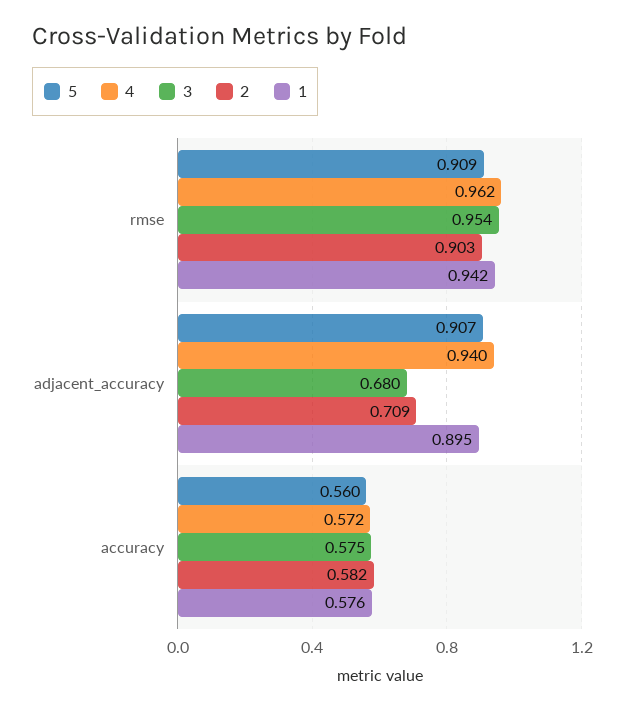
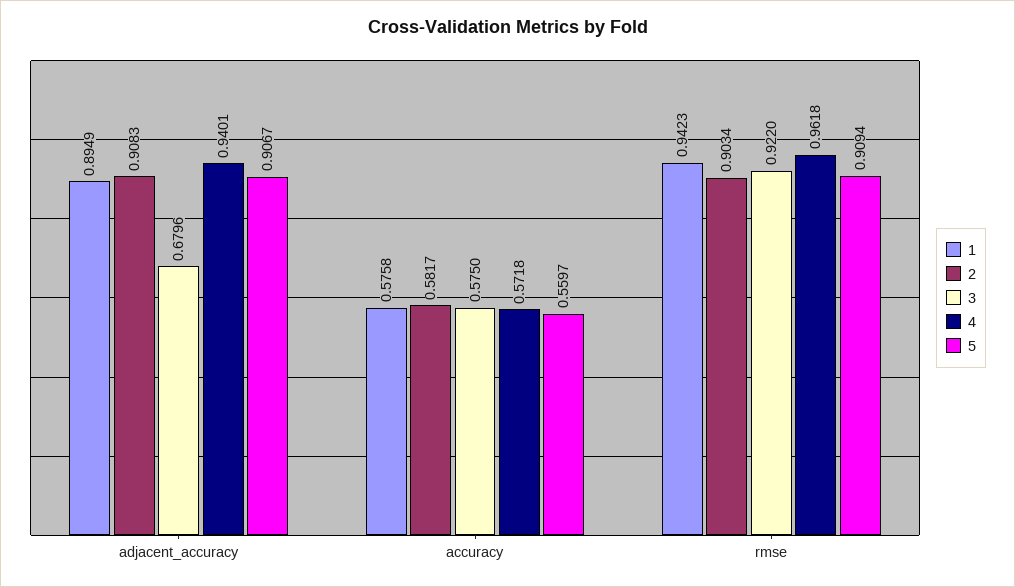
3, rmse: 0.954 -> 0.922
2, adjacent_accuracy: 0.709 -> 0.9083

